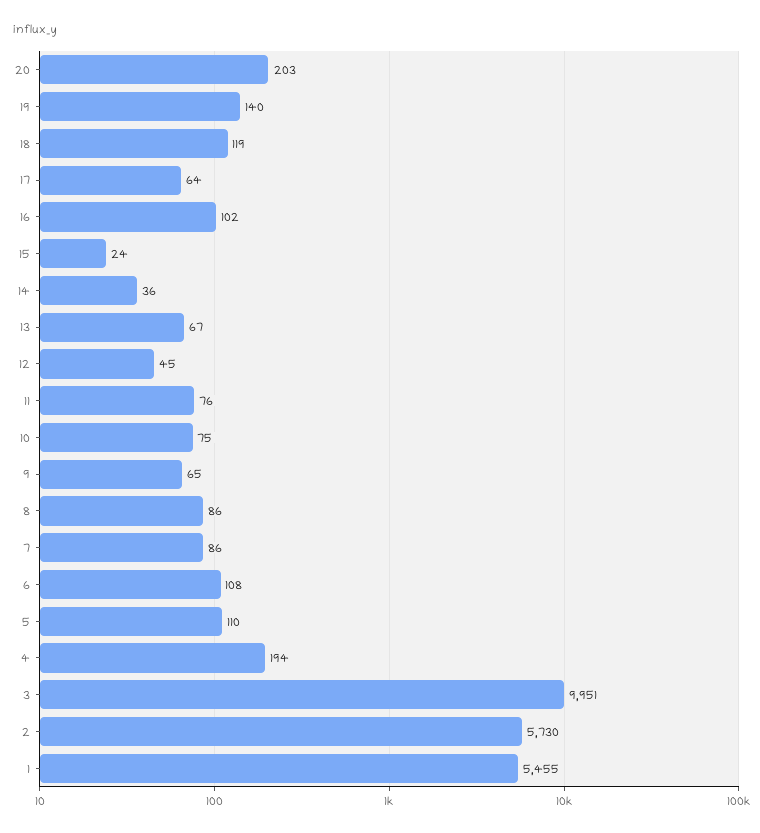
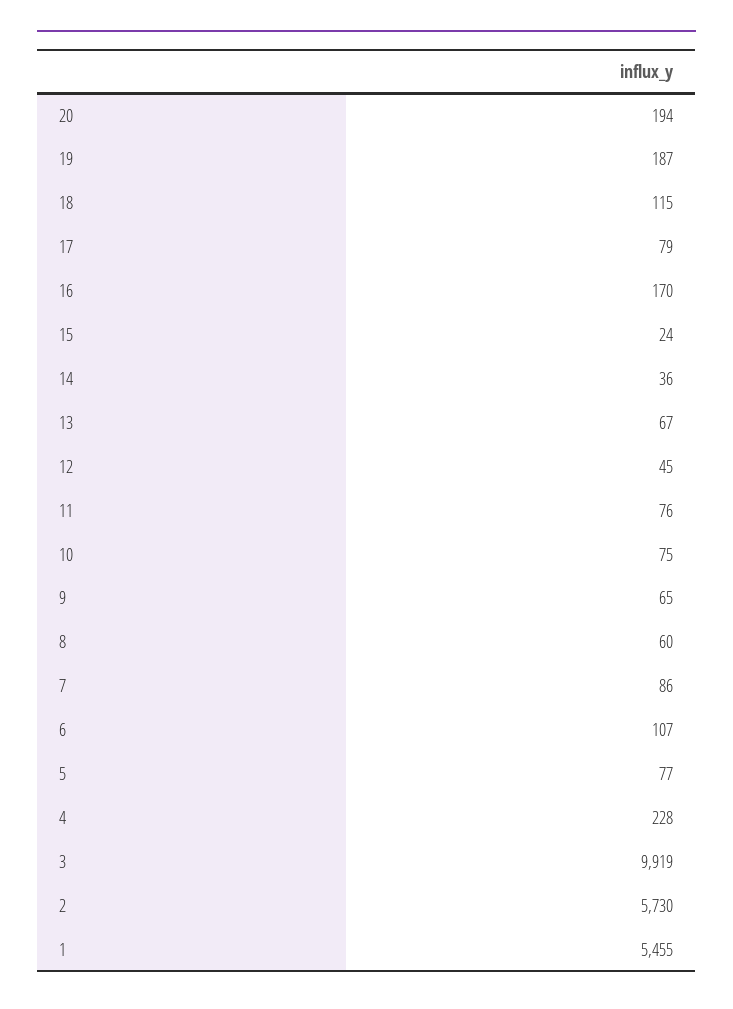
20: 203 -> 194
19: 140 -> 187
18: 119 -> 115
17: 64 -> 79
16: 102 -> 170
8: 86 -> 60
6: 108 -> 107
5: 110 -> 77
4: 194 -> 228
3: 9951 -> 9919

